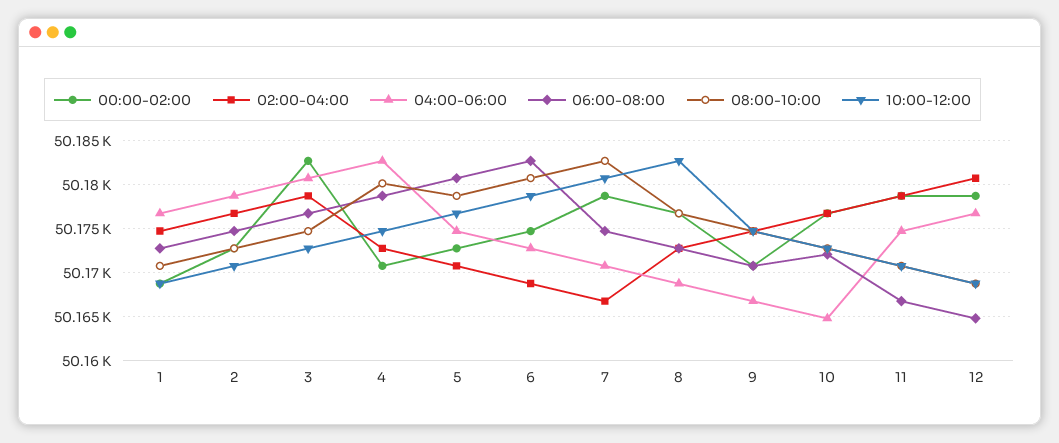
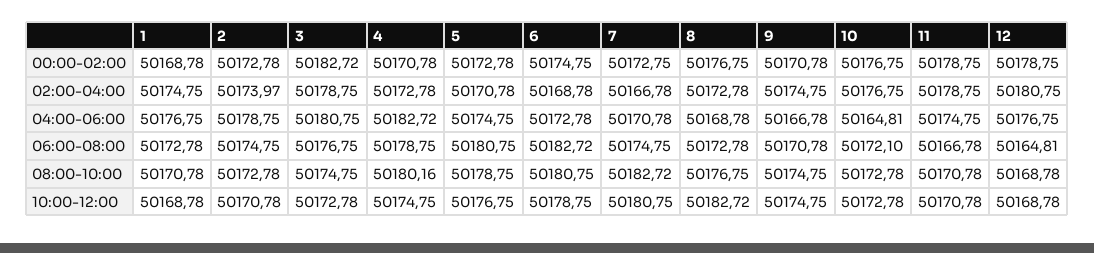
02:00-04:00, 2: 50177 -> 50173.97
00:00-02:00, 7: 50179 -> 50172.75

